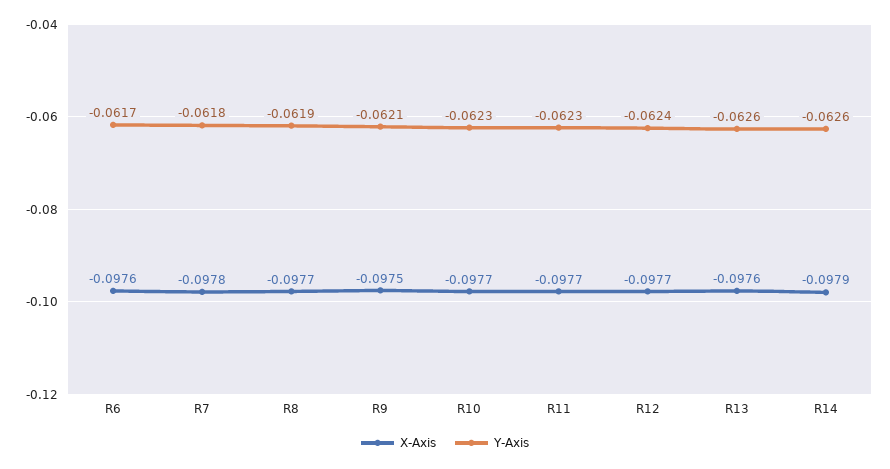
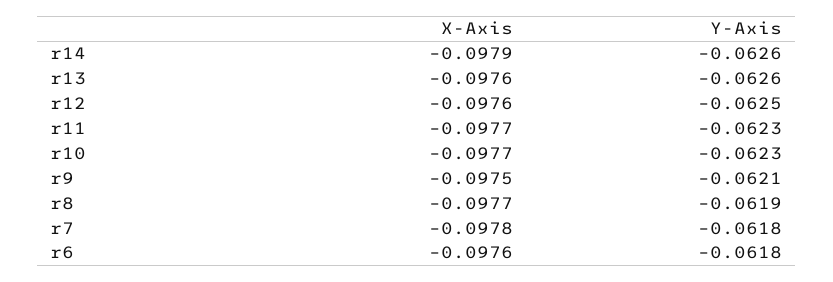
Y-Axis, R6: -0.0617 -> -0.0618
X-Axis, R12: -0.0977 -> -0.0976
Y-Axis, R12: -0.0624 -> -0.0625

